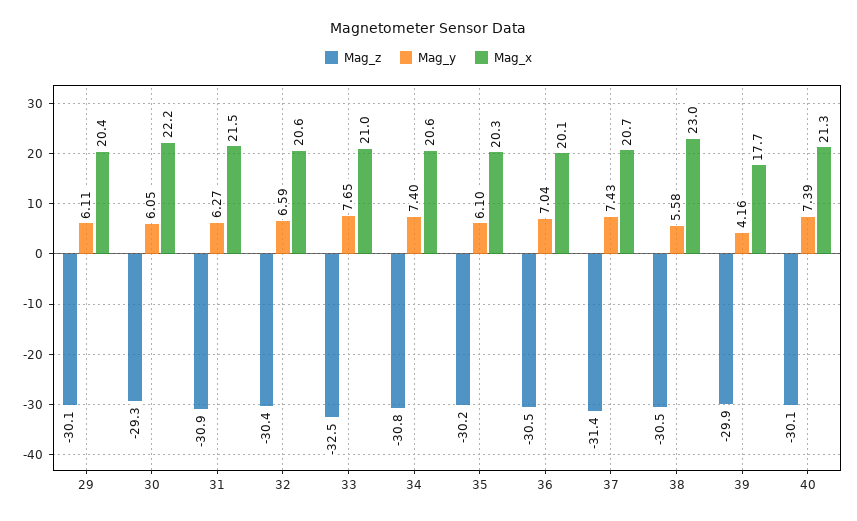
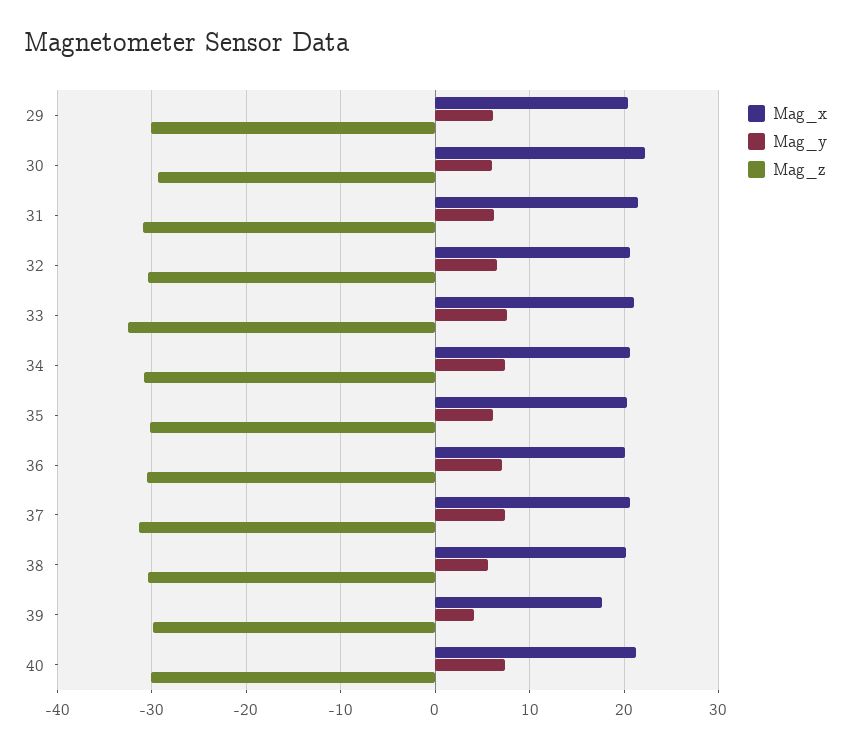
Mag_x, 38: 23 -> 20

